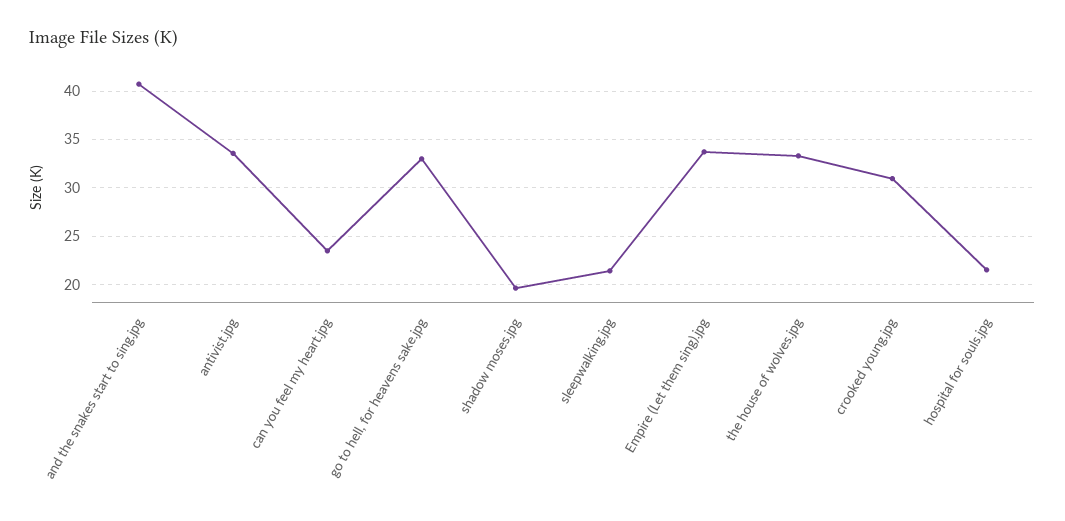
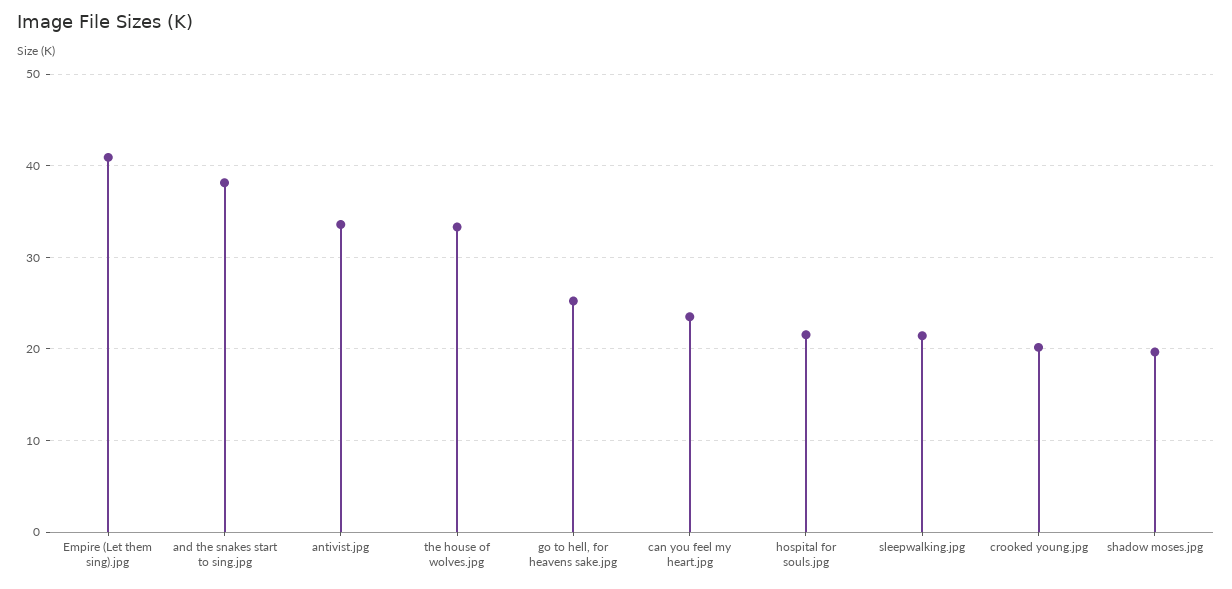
and the snakes start to sing.jpg: 41 -> 38
go to hell, for heavens sake.jpg: 33 -> 25
Empire (Let them sing).jpg: 34 -> 41
crooked young.jpg: 31 -> 20

